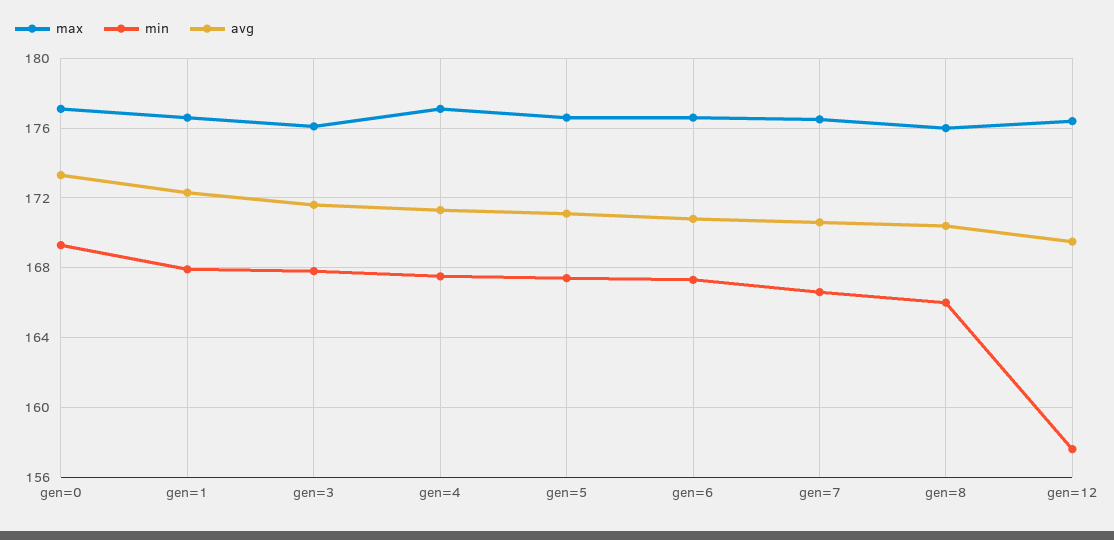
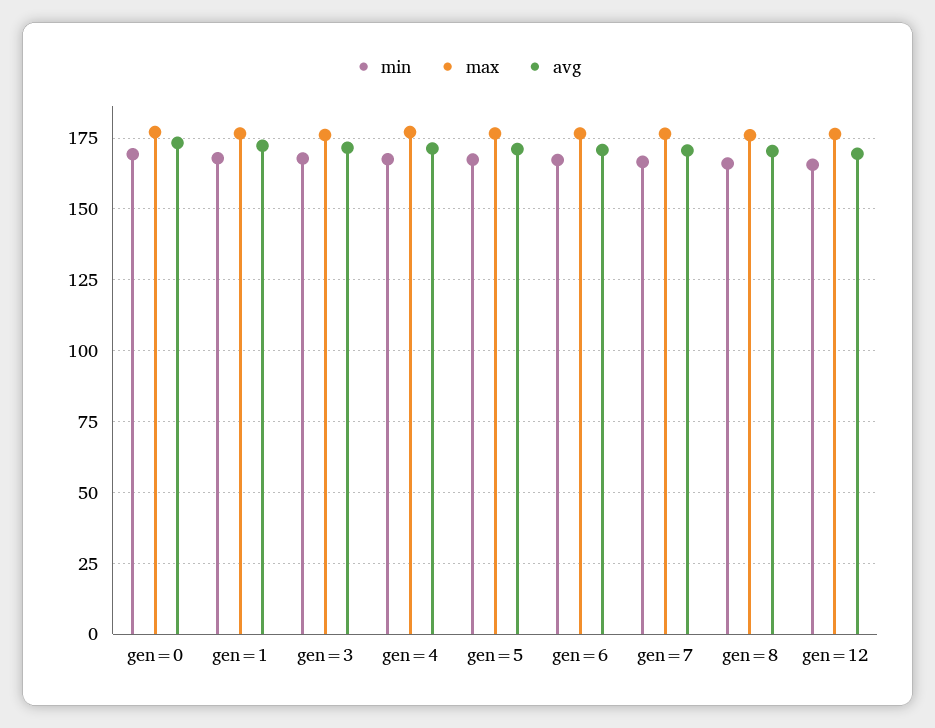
min, gen=12: 157.5 -> 165

